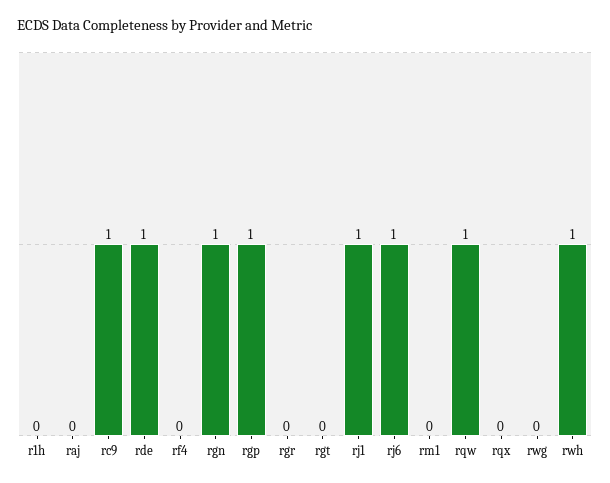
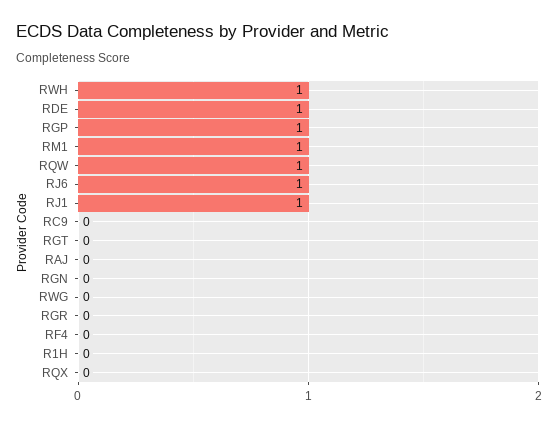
rc9: 1 -> 0
rgn: 1 -> 0
rm1: 0 -> 1

